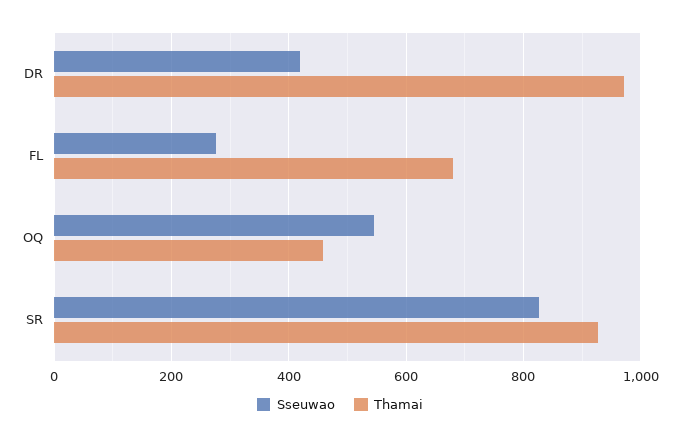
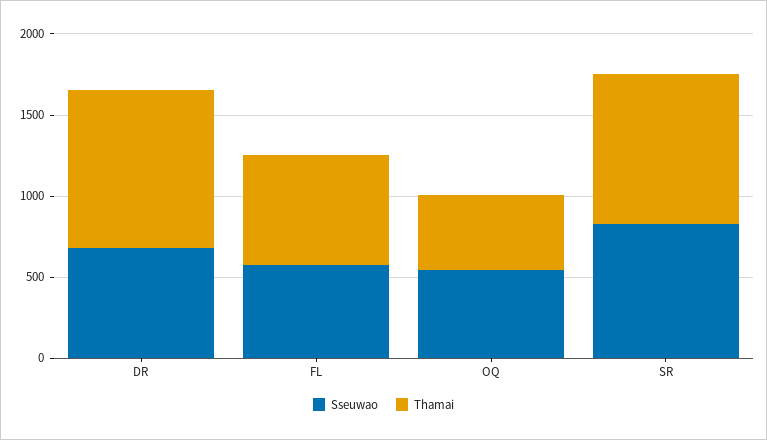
Sseuwao, DR: 420 -> 700
Sseuwao, FL: 280 -> 600

